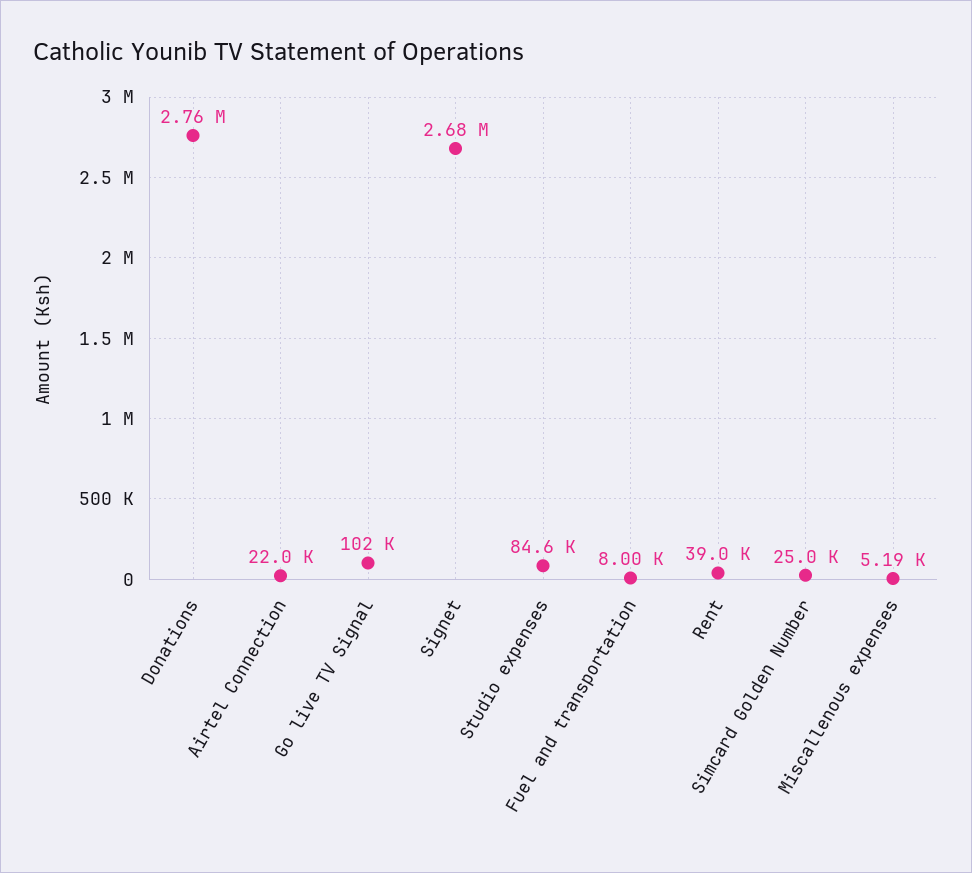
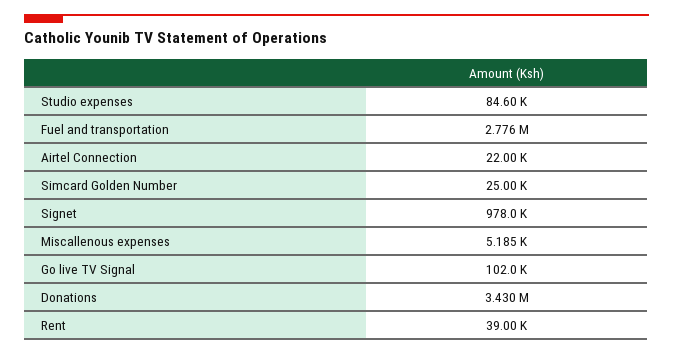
Donations: 2760000 -> 3430000
Signet: 2680000 -> 978000
Fuel and transportation: 8000 -> 2776000

